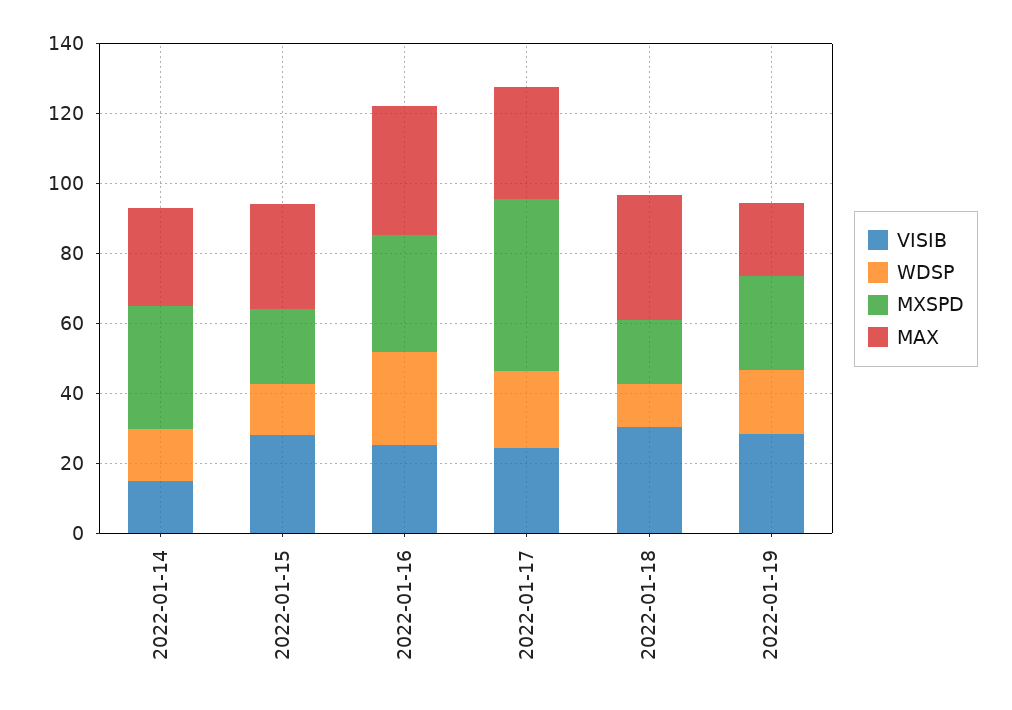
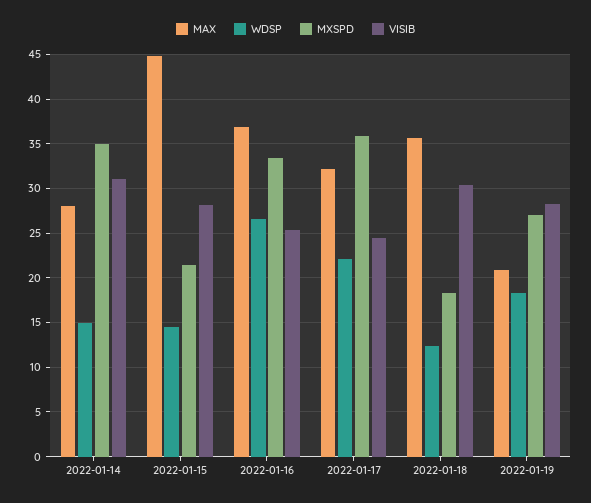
VISIB, 2022-01-14: 15 -> 31
MAX, 2022-01-15: 30 -> 45
MXSPD, 2022-01-17: 50 -> 36

